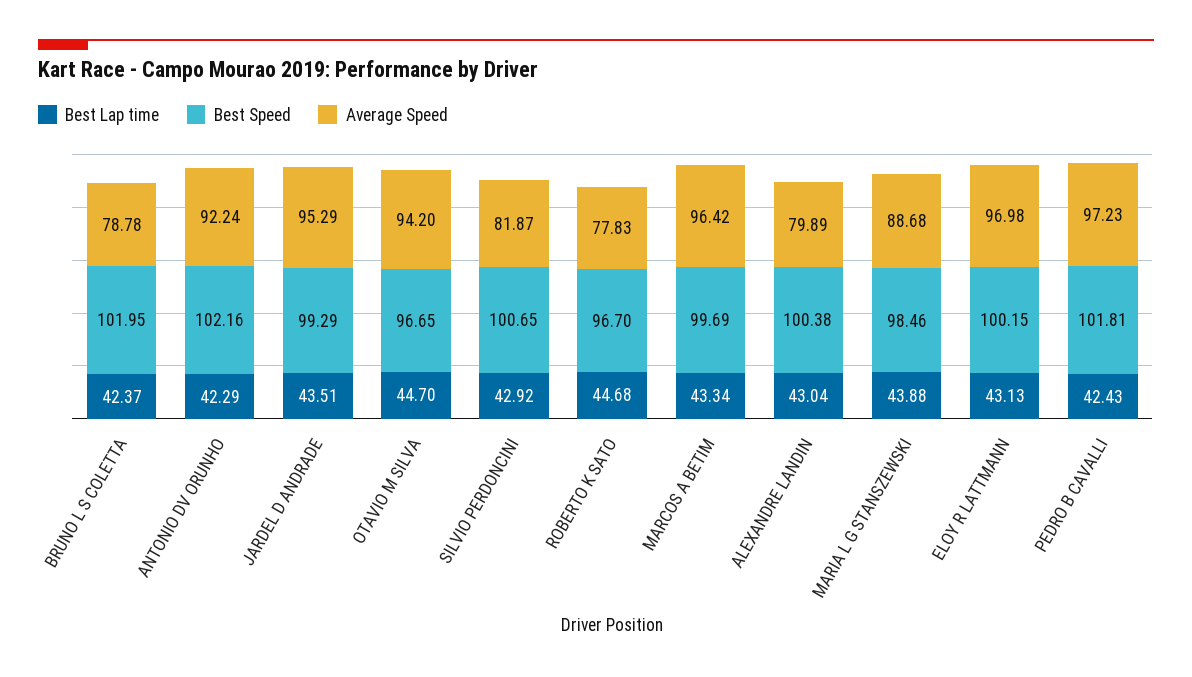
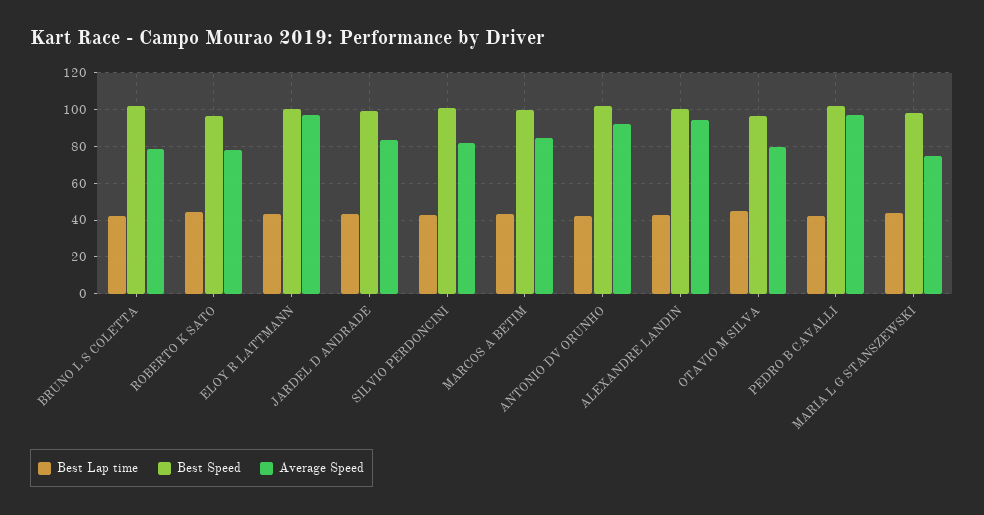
Average Speed, JARDEL D ANDRADE: 95.29 -> 85
Average Speed, OTAVIO M SILVA: 94.2 -> 80
Average Speed, MARCOS A BETIM: 96.42 -> 85
Average Speed, ALEXANDRE LANDIN: 79.89 -> 95
Average Speed, MARIA L G STANSZEWSKI: 88.68 -> 75

